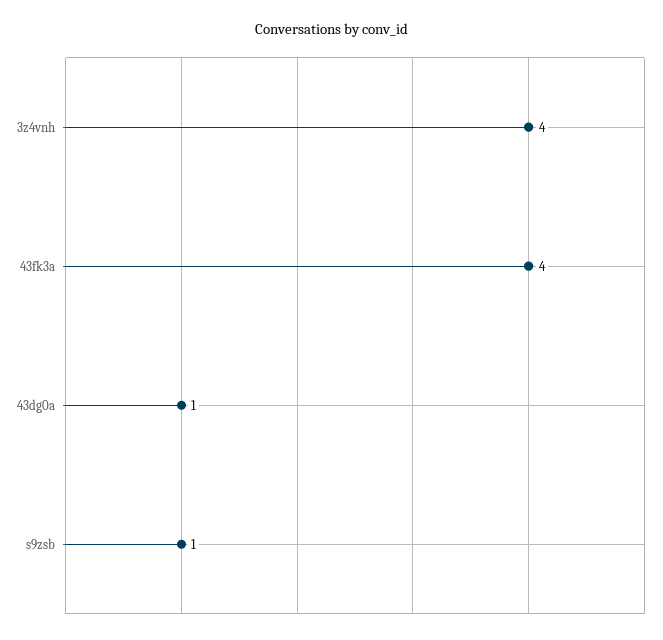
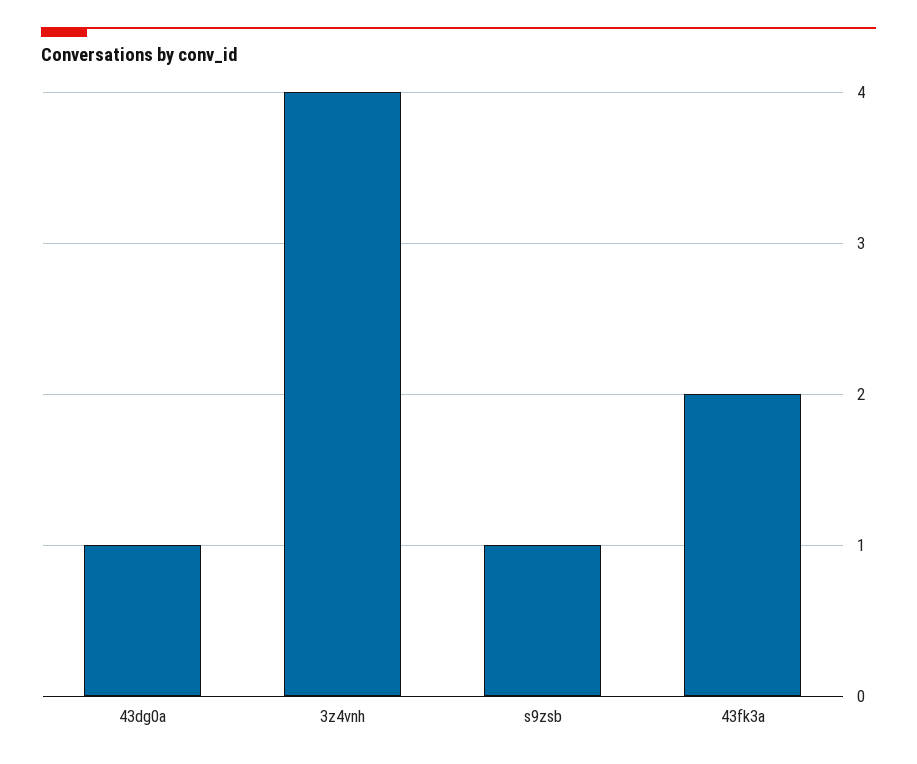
43fk3a: 4 -> 2

